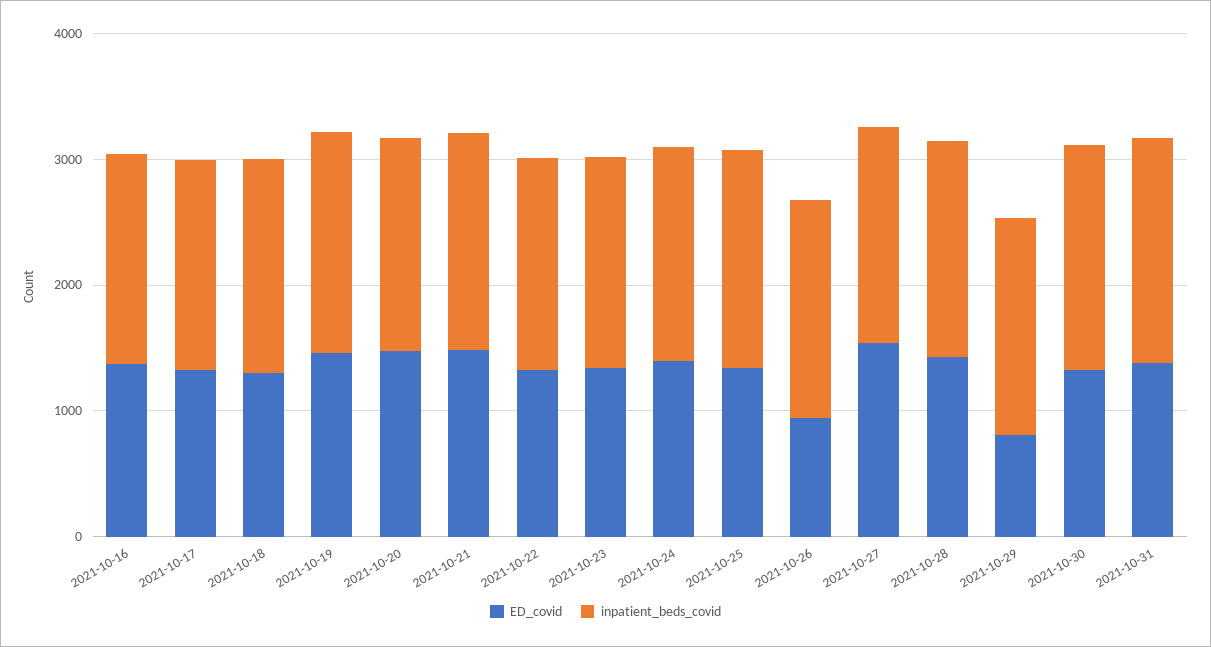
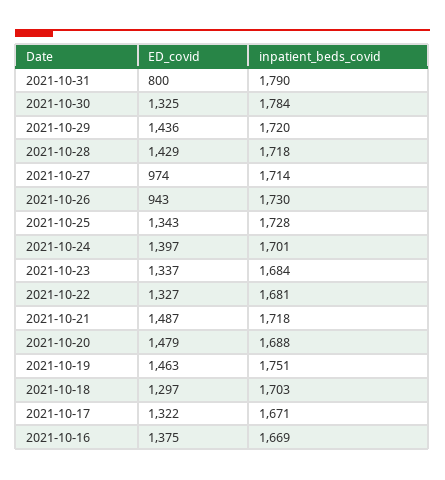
ED_covid, 2021-10-27: 1600 -> 974
ED_covid, 2021-10-29: 800 -> 1436
ED_covid, 2021-10-31: 1400 -> 800

